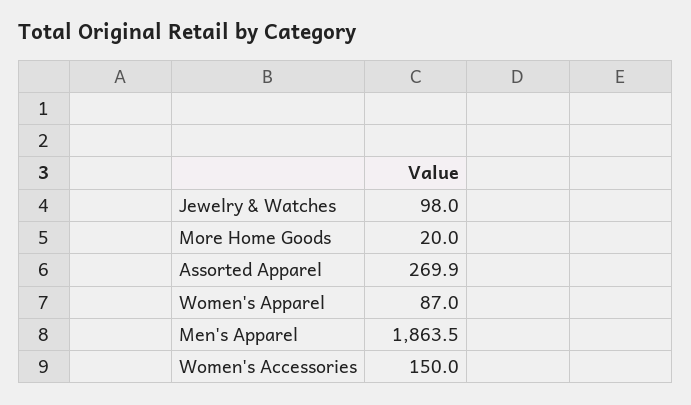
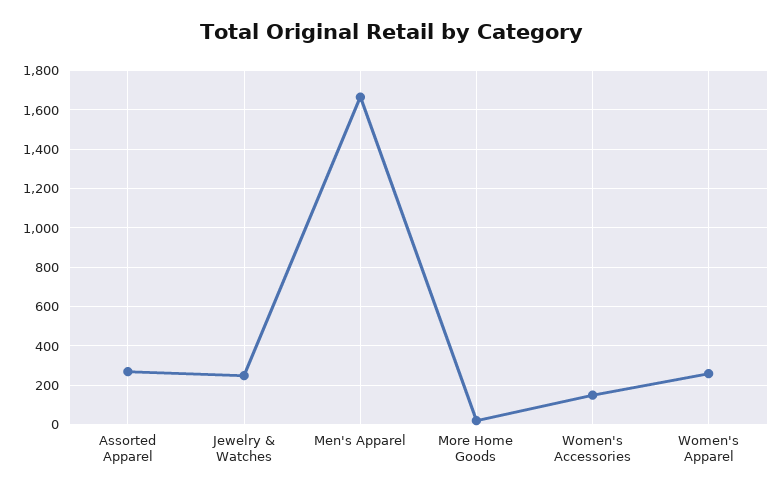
Jewelry & Watches: 98 -> 250
Women's Apparel: 87 -> 250
Men's Apparel: 1863.5 -> 1650

